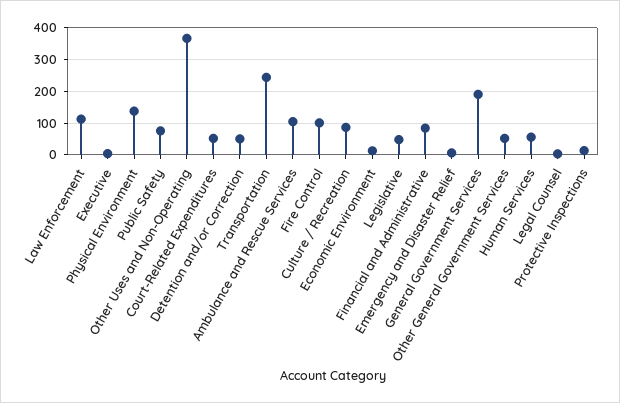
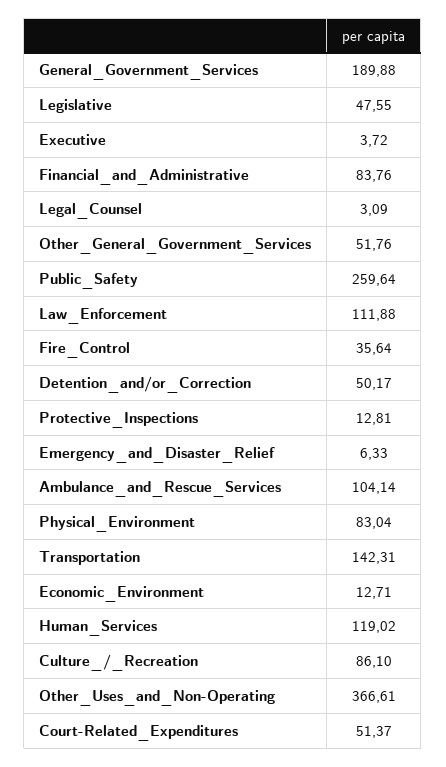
Physical Environment: 140 -> 83.04
Public Safety: 80 -> 259.64
Transportation: 240 -> 142.31
Fire Control: 100 -> 35.64
Human Services: 60 -> 119.02

